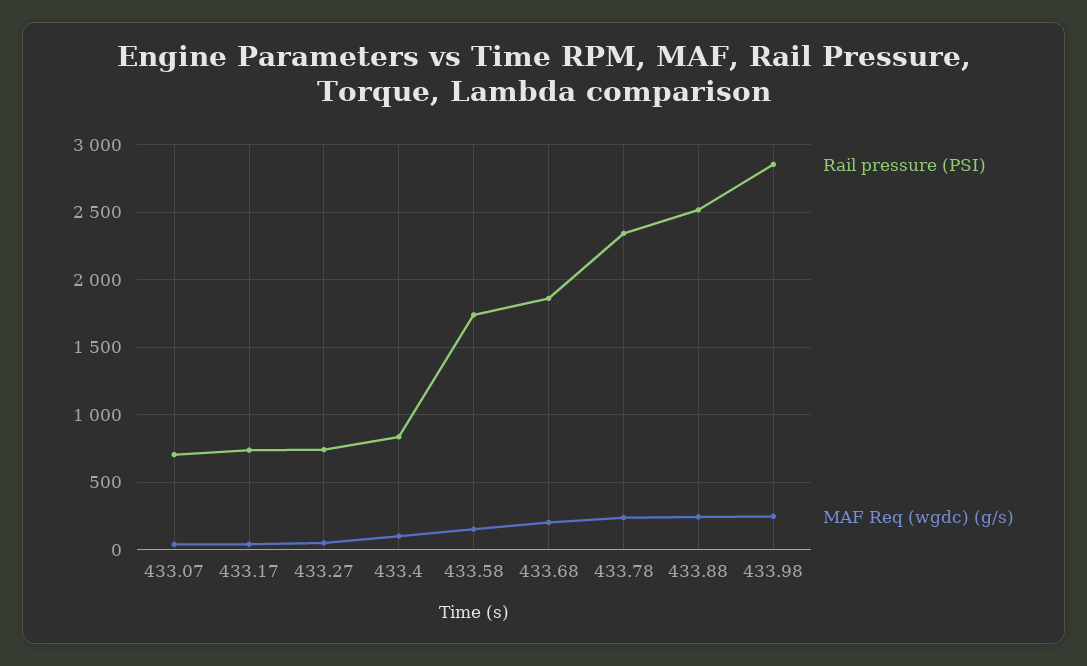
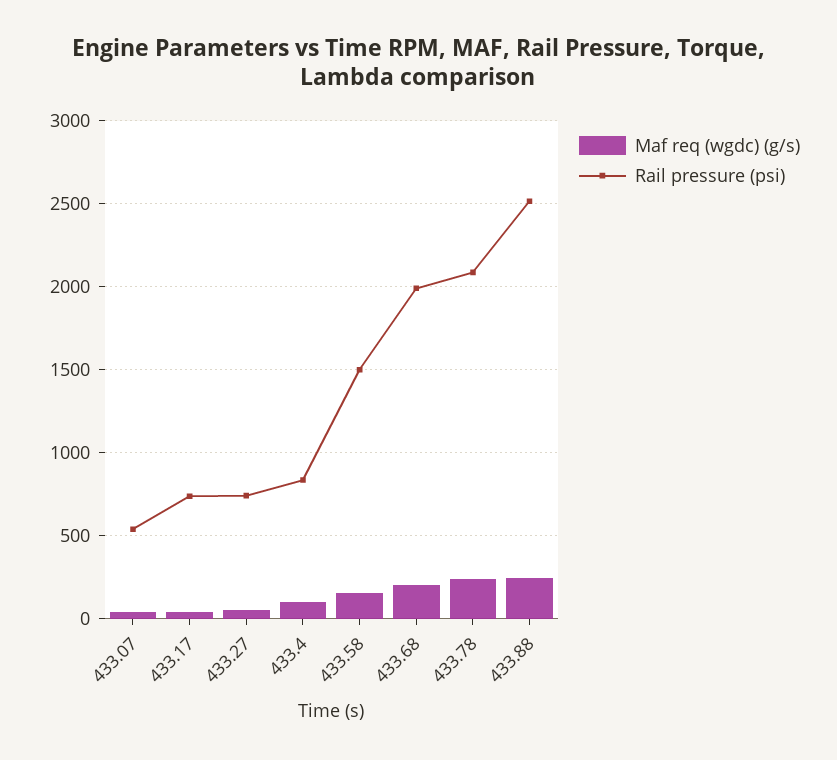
Rail pressure (PSI), 433.07: 700 -> 550
Rail pressure (PSI), 433.58: 1750 -> 1500
Rail pressure (PSI), 433.68: 1850 -> 2000
Rail pressure (PSI), 433.78: 2350 -> 2100
Rail pressure (PSI), 433.98: 2850 -> none
MAF Req (wgdc) (g/s), 433.98: 250 -> none

